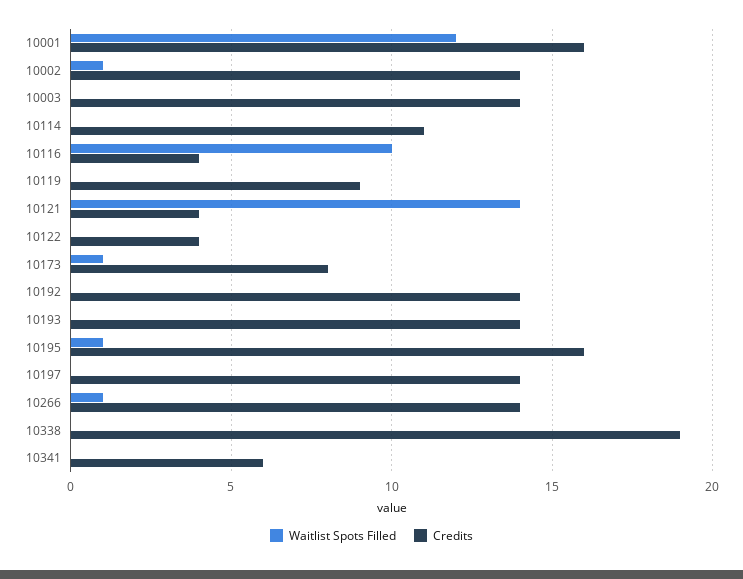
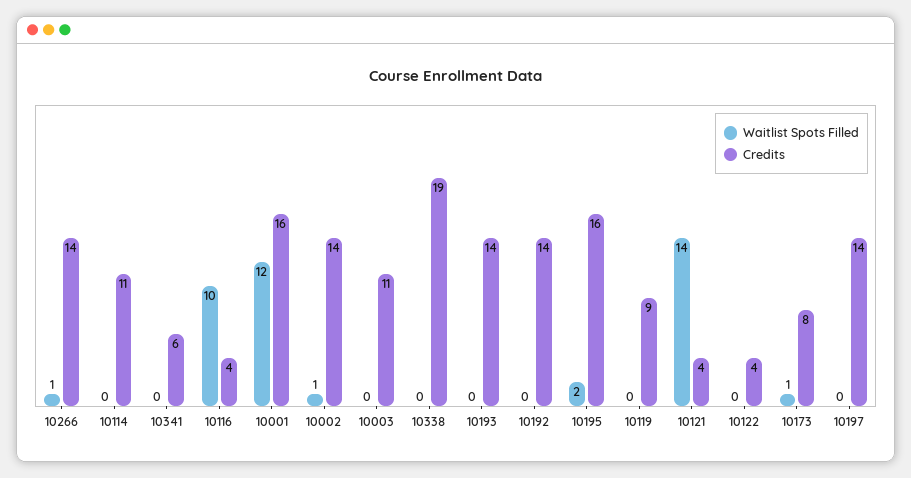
Credits, 10003: 14 -> 11
Waitlist Spots Filled, 10195: 1 -> 2

